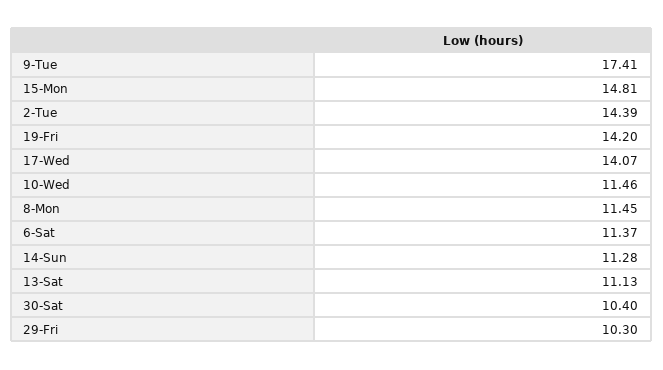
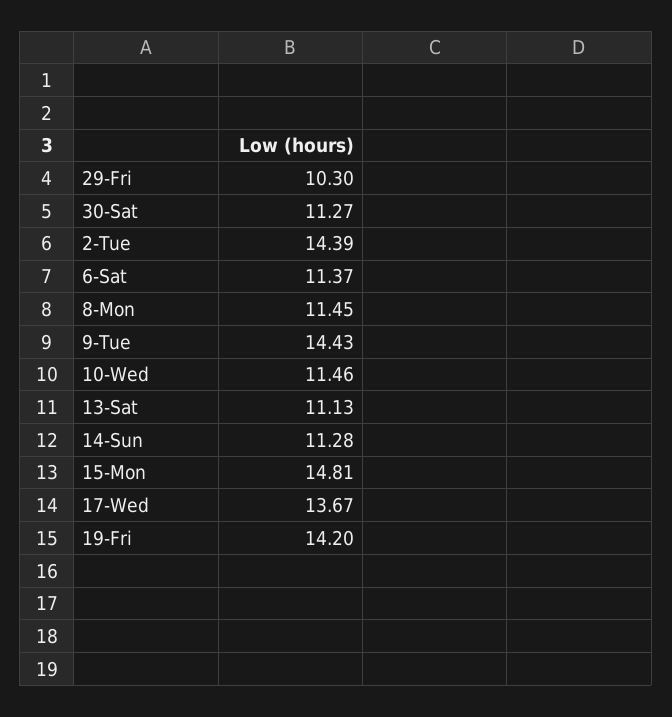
9-Tue: 17.41 -> 14.43
17-Wed: 14.07 -> 13.67
30-Sat: 10.4 -> 11.27

